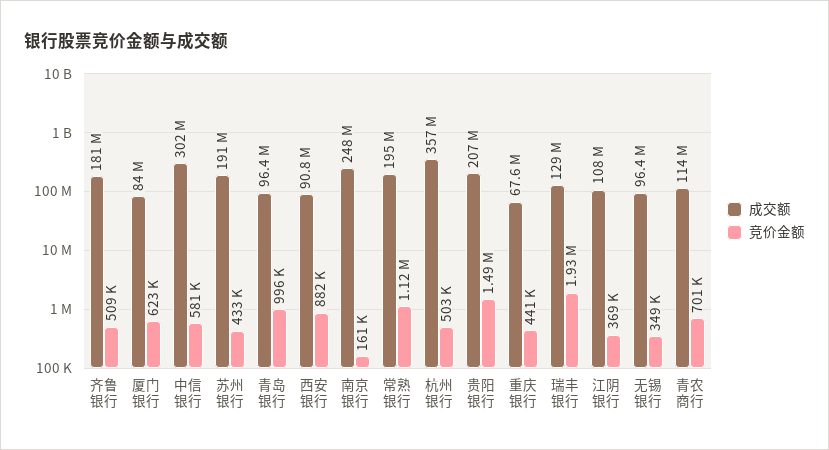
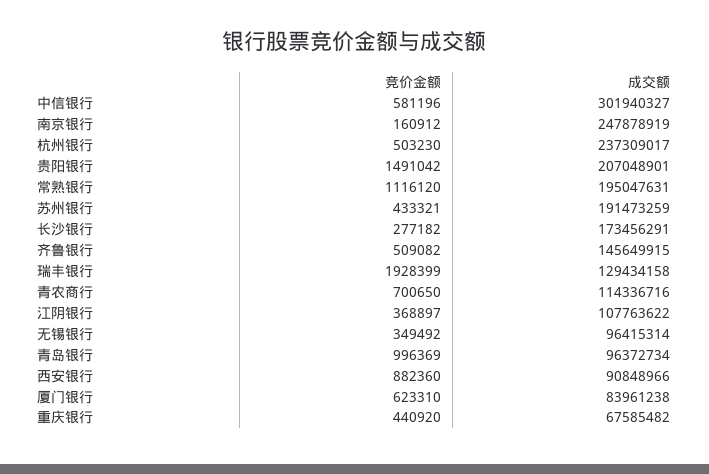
成交额, 齐鲁银行: 181000000 -> 145649915
成交额, 杭州银行: 357000000 -> 237309017
竞价金额, 长沙银行: none -> 277182
成交额, 长沙银行: none -> 173456291

